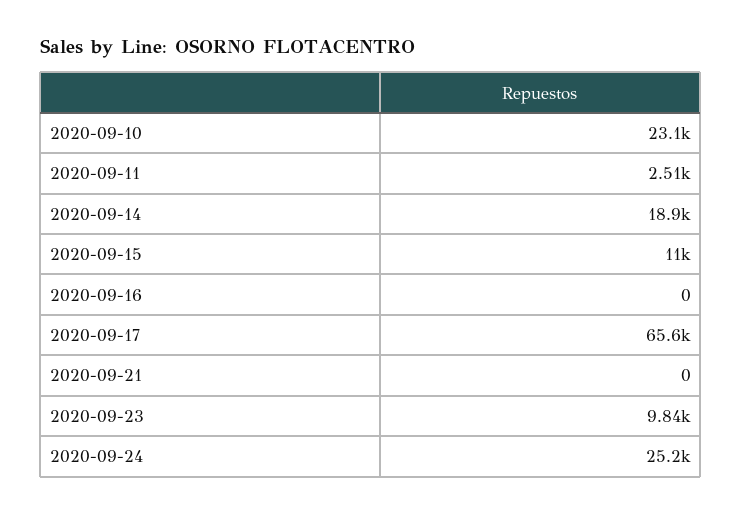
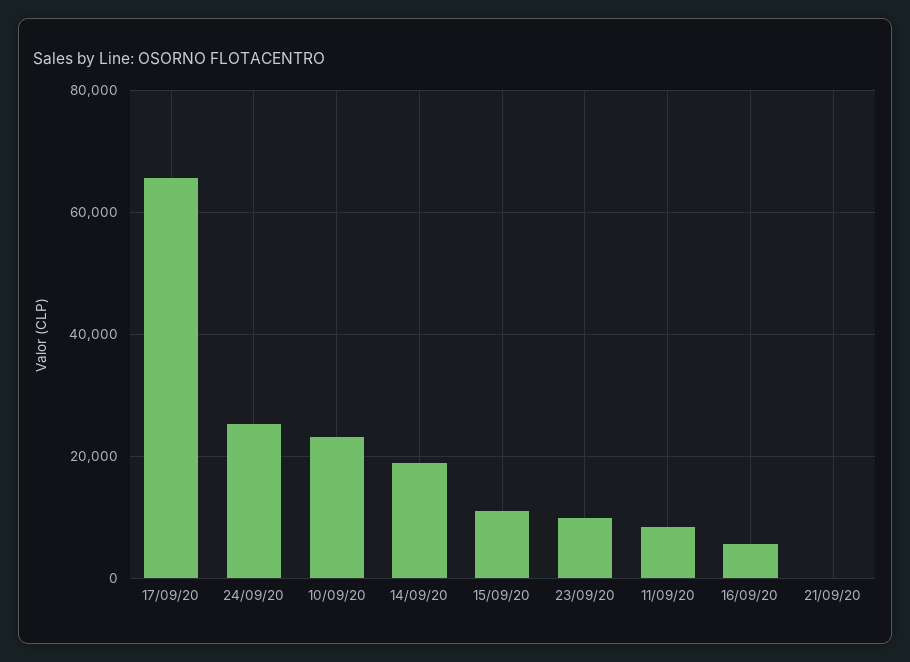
2020-09-11: 2510 -> 8000
2020-09-16: 0 -> 6000

